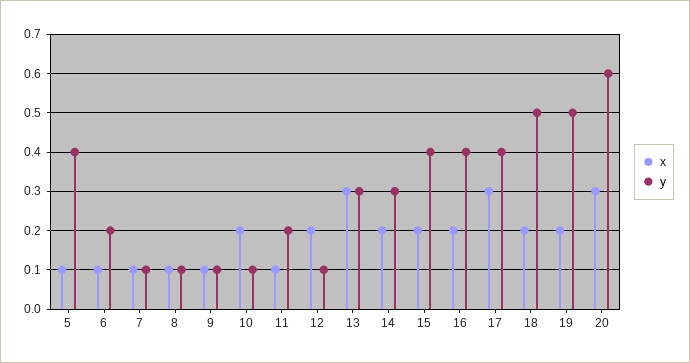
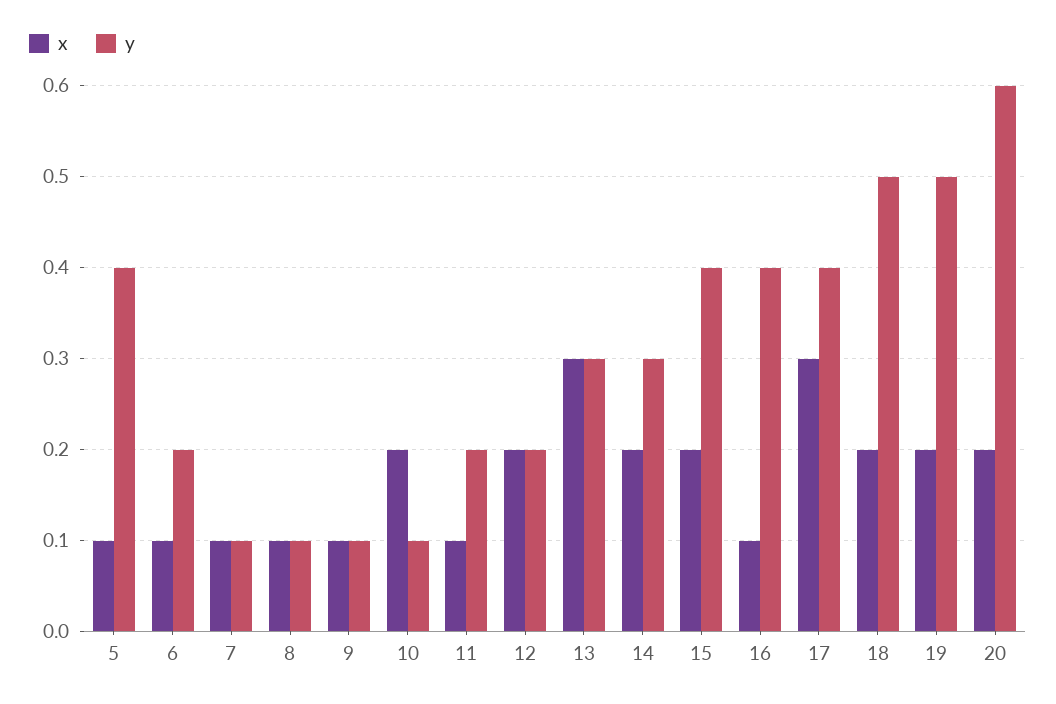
y, 12: 0.1 -> 0.2
x, 16: 0.2 -> 0.1
x, 20: 0.3 -> 0.2

